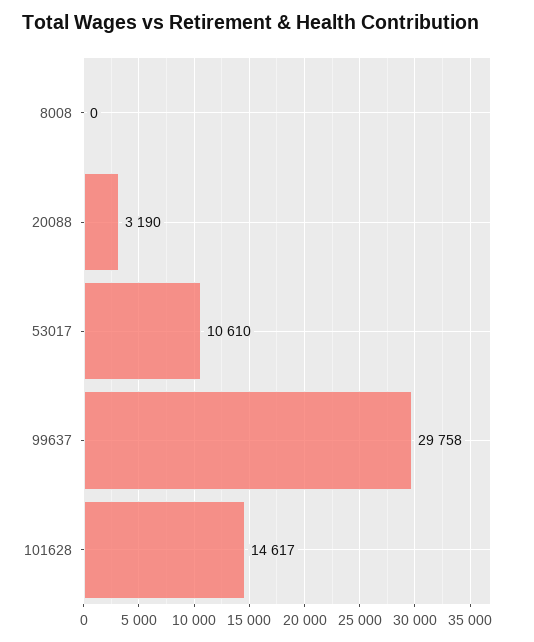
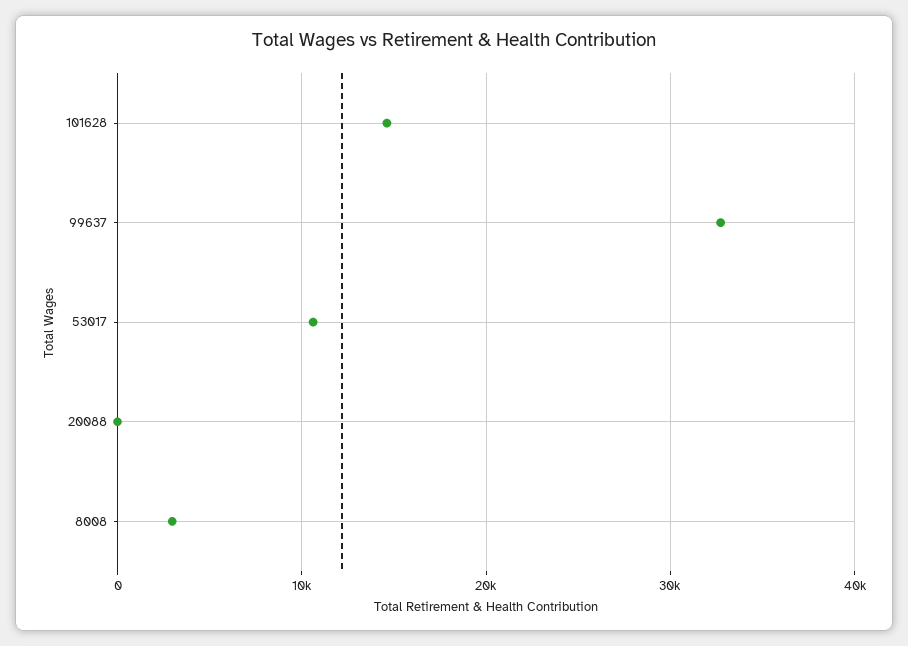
8008: 0 -> 3000
20088: 3190 -> 0
99637: 29758 -> 33000

